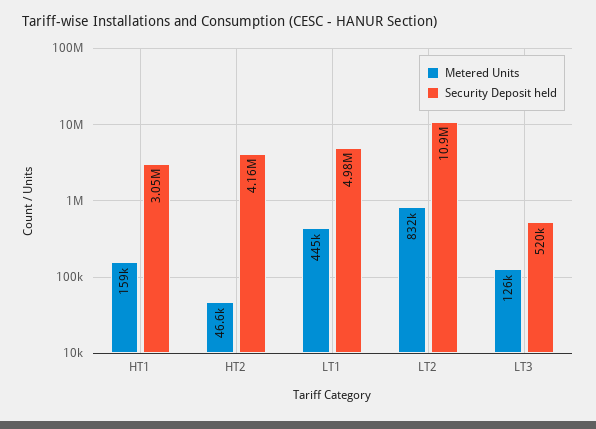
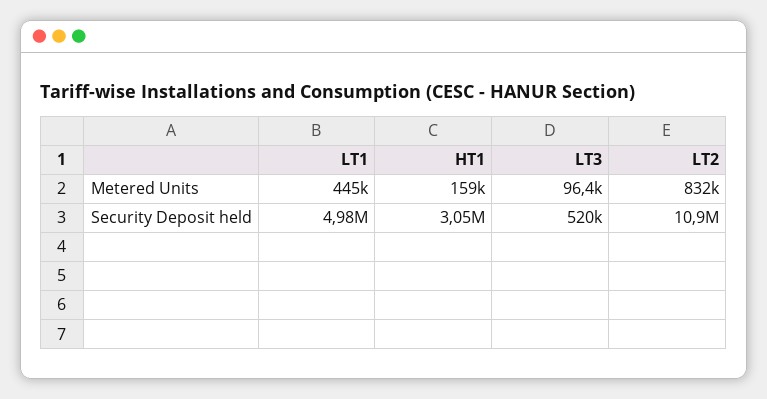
Metered Units, HT2: 46600 -> none
Security Deposit held, HT2: 4160000 -> none
Metered Units, LT3: 126000 -> 96400

